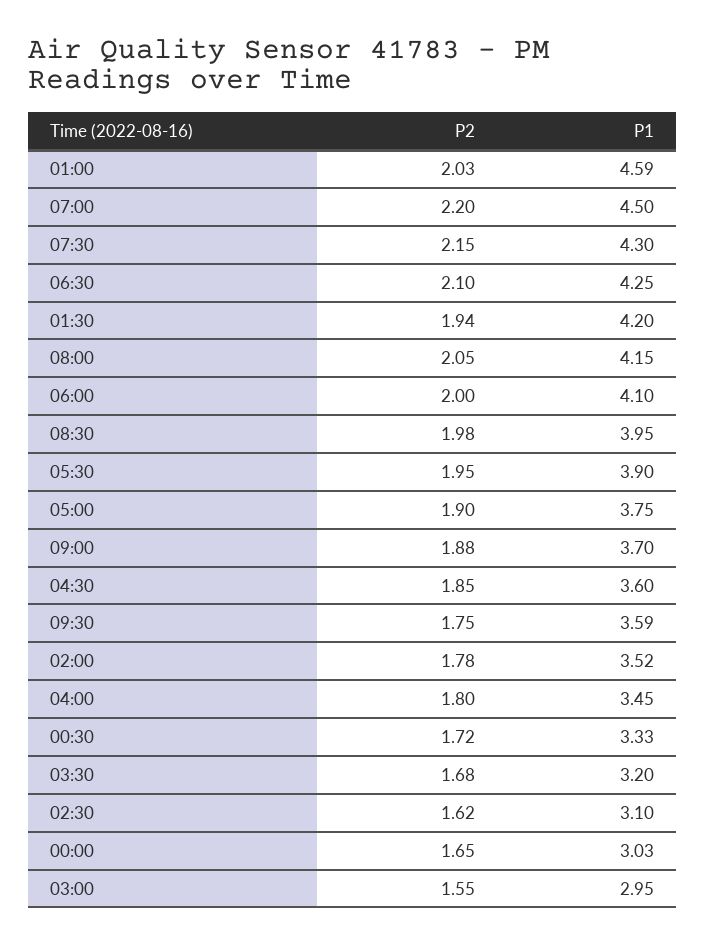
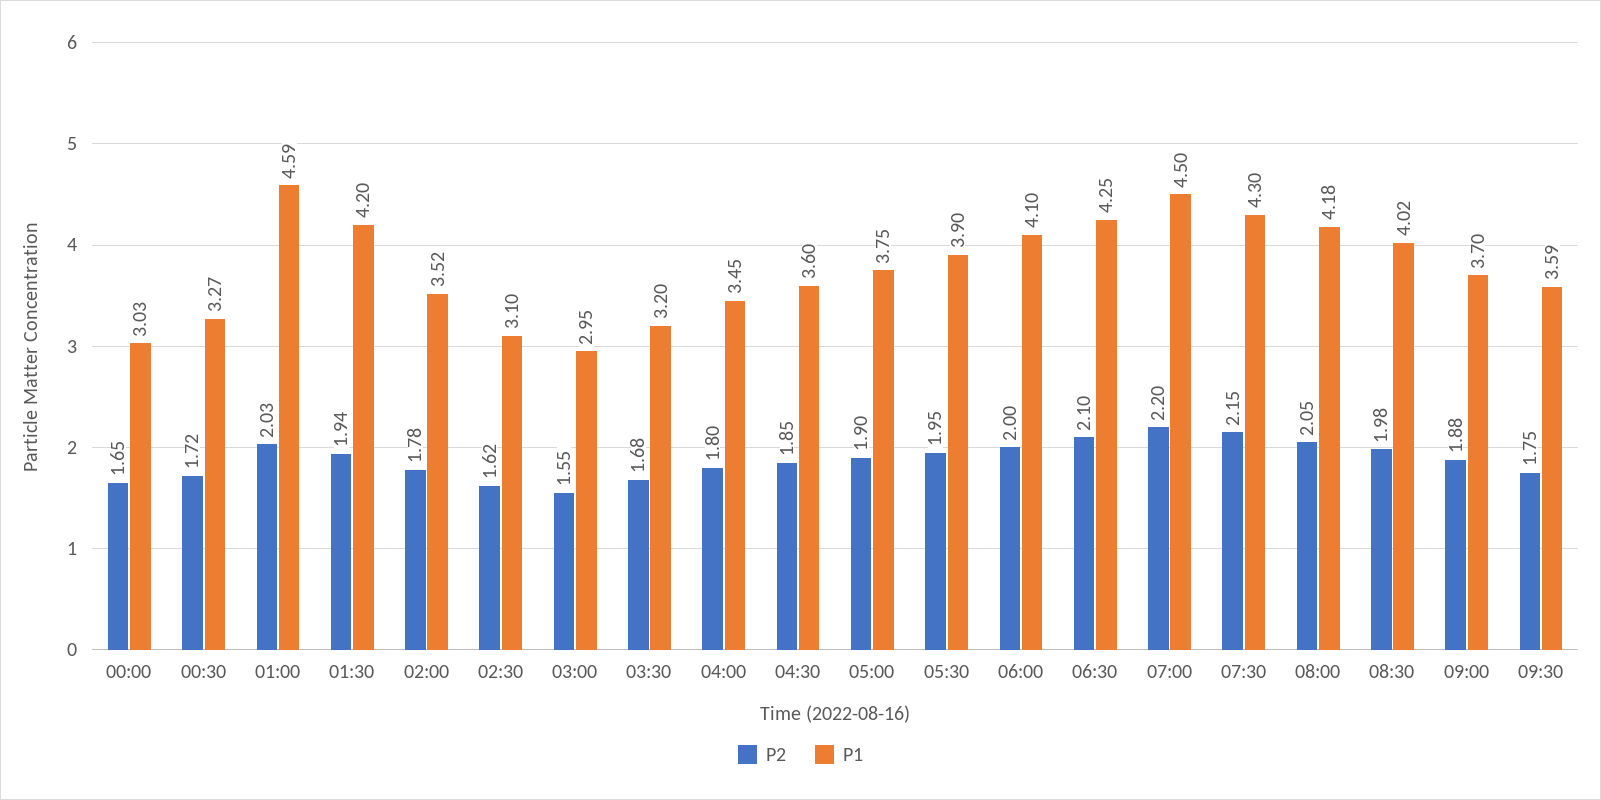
P1, 08:00: 4.15 -> 4.18
P1, 08:30: 3.95 -> 4.02
P1, 00:30: 3.33 -> 3.27

